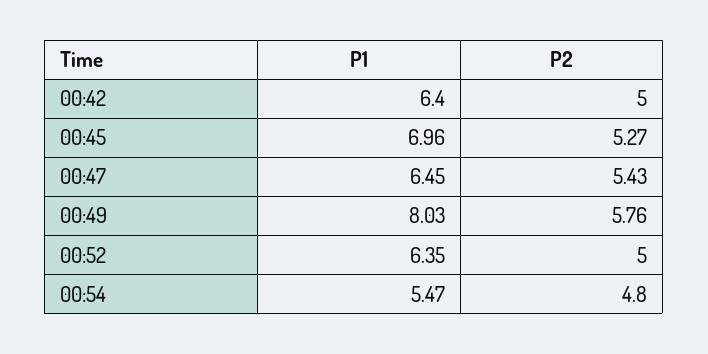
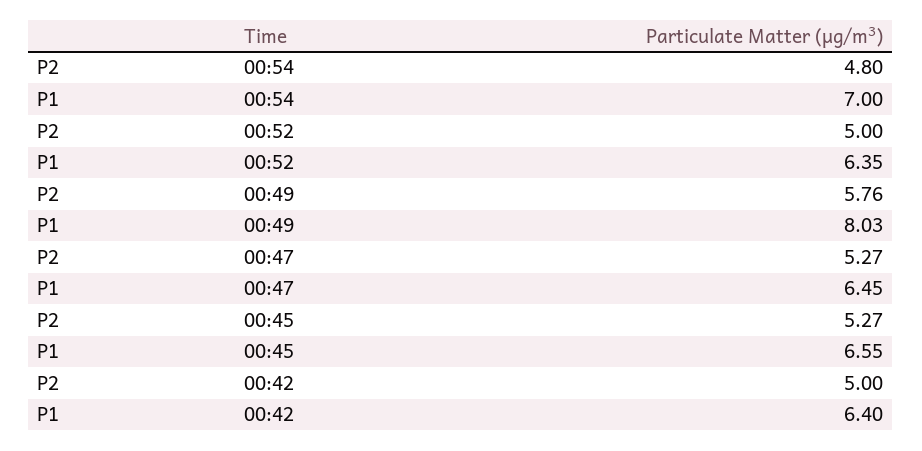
P1, 00:45: 6.96 -> 6.55
P2, 00:47: 5.43 -> 5.27
P1, 00:54: 5.47 -> 7

